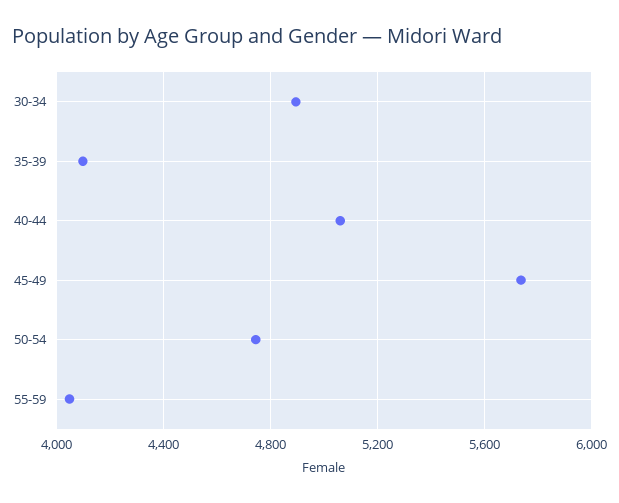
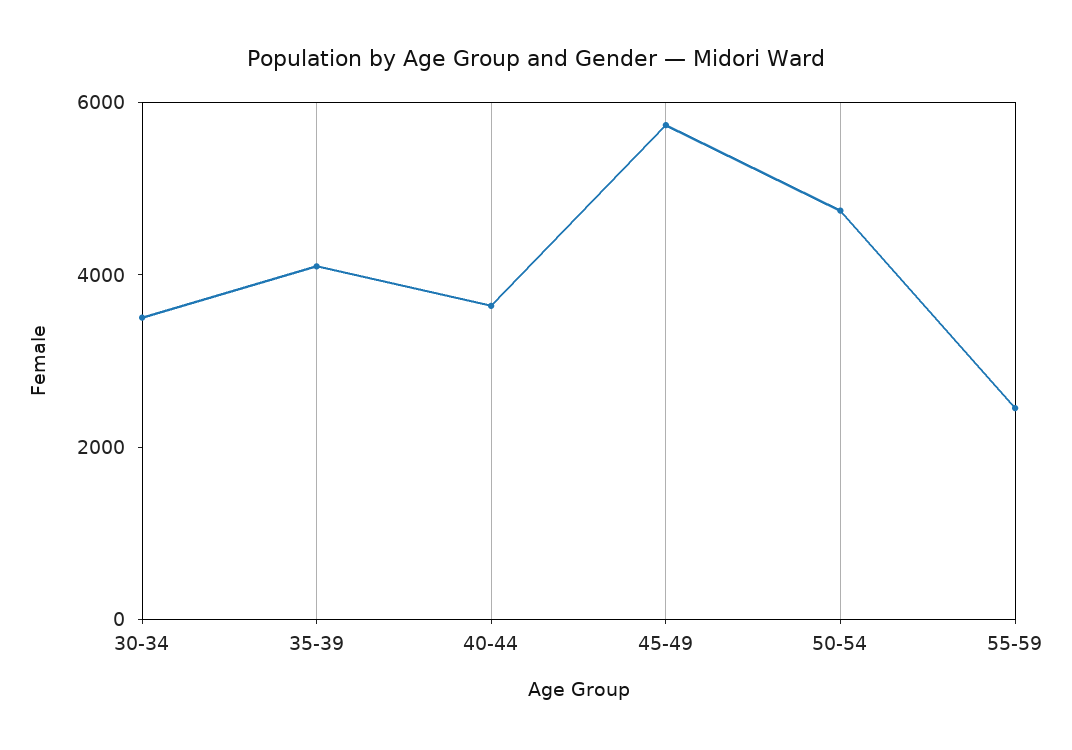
30-34: 4900 -> 3500
40-44: 5050 -> 3500
55-59: 4050 -> 2500

